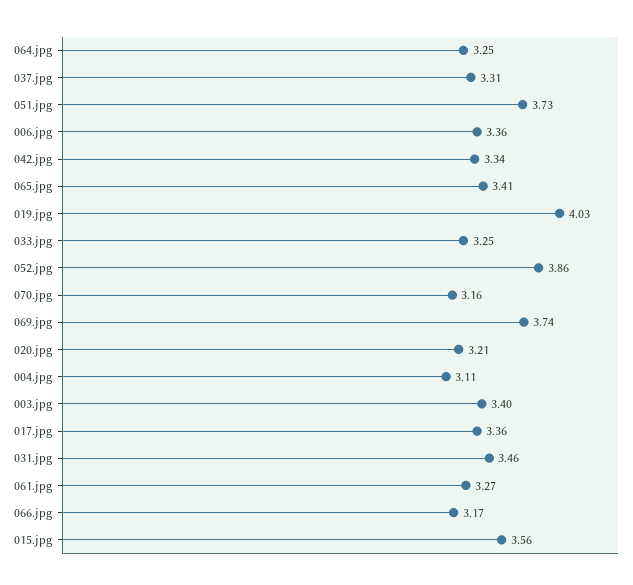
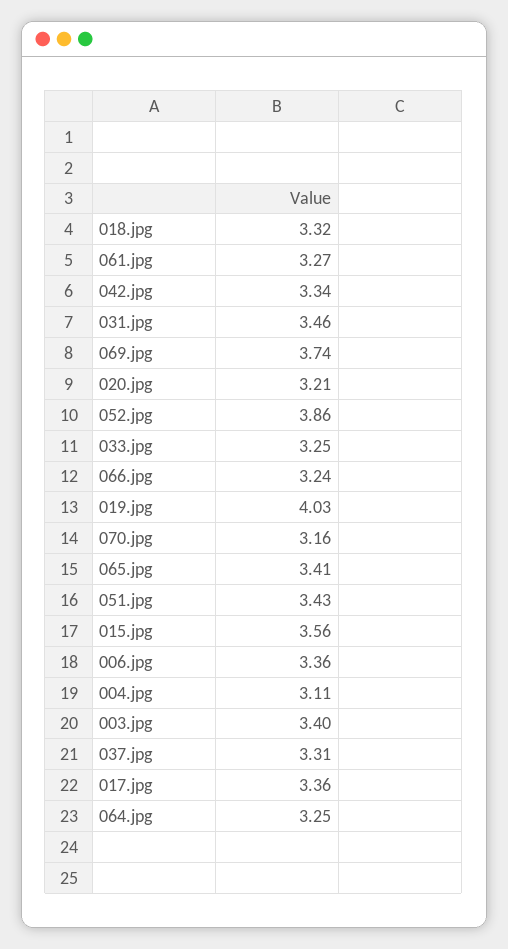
051.jpg: 3.73 -> 3.43
066.jpg: 3.17 -> 3.24
018.jpg: none -> 3.32

